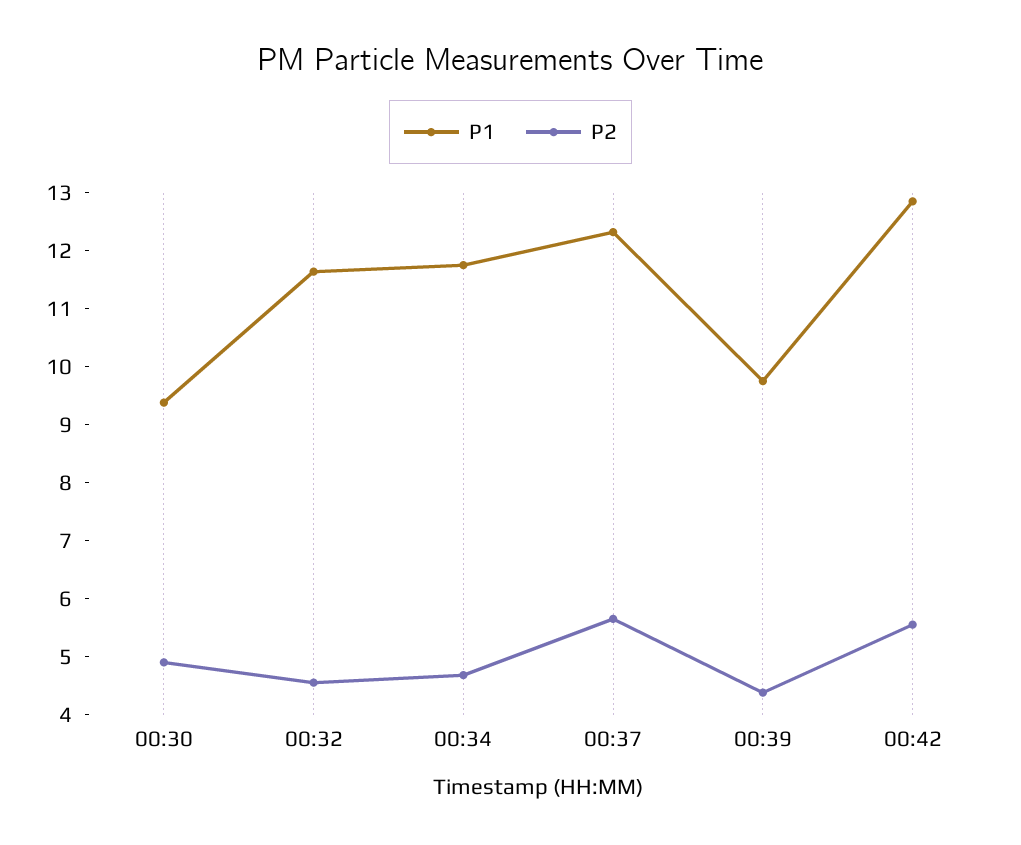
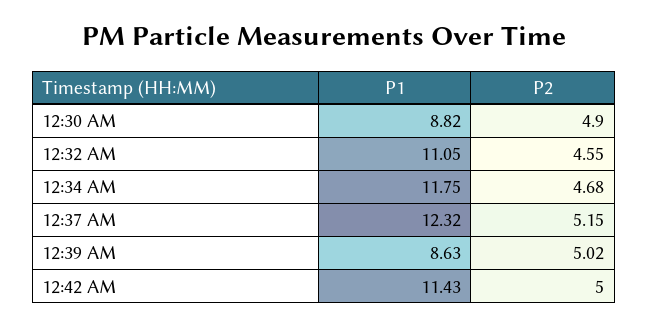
P1, 00:30: 9.4 -> 8.82
P1, 00:32: 11.6 -> 11.05
P2, 00:37: 5.6 -> 5.15
P1, 00:39: 9.8 -> 8.63
P2, 00:39: 4.4 -> 5.02
P1, 00:42: 12.8 -> 11.43
P2, 00:42: 5.6 -> 5

